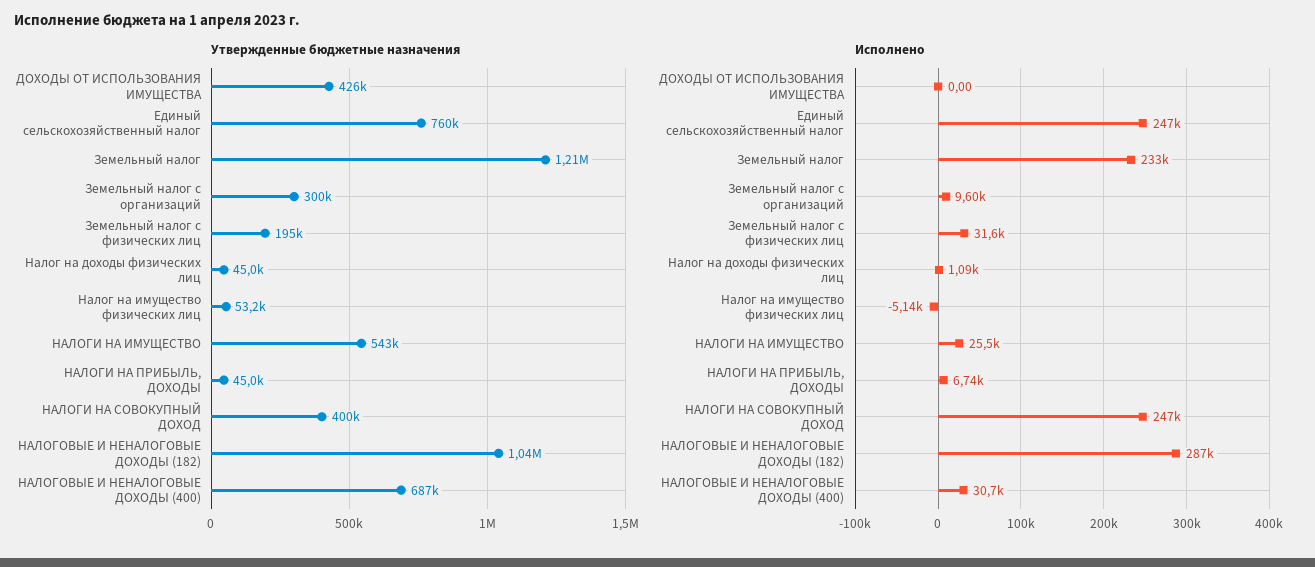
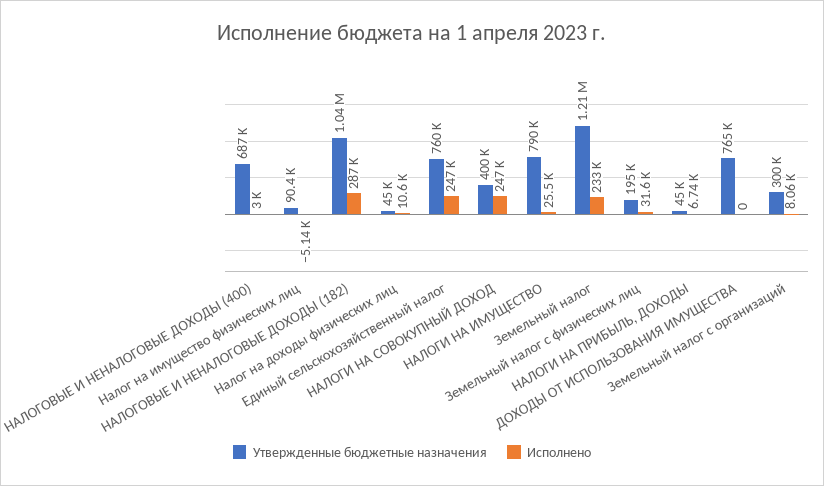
Утвержденные бюджетные назначения, ДОХОДЫ ОТ ИСПОЛЬЗОВАНИЯ ИМУЩЕСТВА: 426000 -> 765000
Утвержденные бюджетные назначения, Налог на имущество физических лиц: 53200 -> 90400
Утвержденные бюджетные назначения, НАЛОГИ НА ИМУЩЕСТВО: 543000 -> 790000
Исполнено, Земельный налог с организаций: 9600 -> 8060
Исполнено, Налог на доходы физических лиц: 1090 -> 10600
Исполнено, НАЛОГОВЫЕ И НЕНАЛОГОВЫЕ ДОХОДЫ (400): 30700 -> 3000

